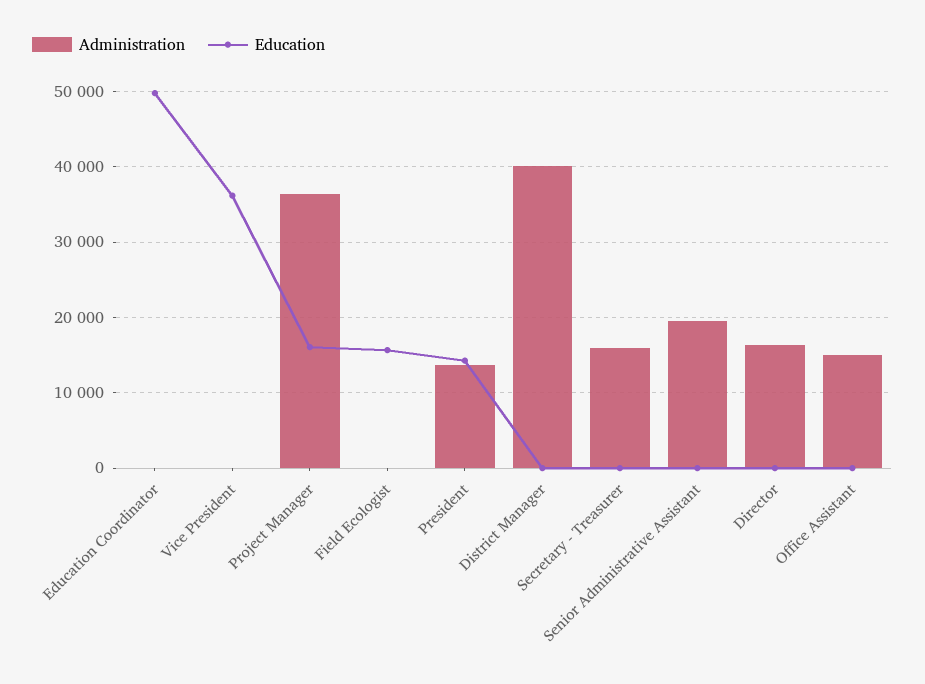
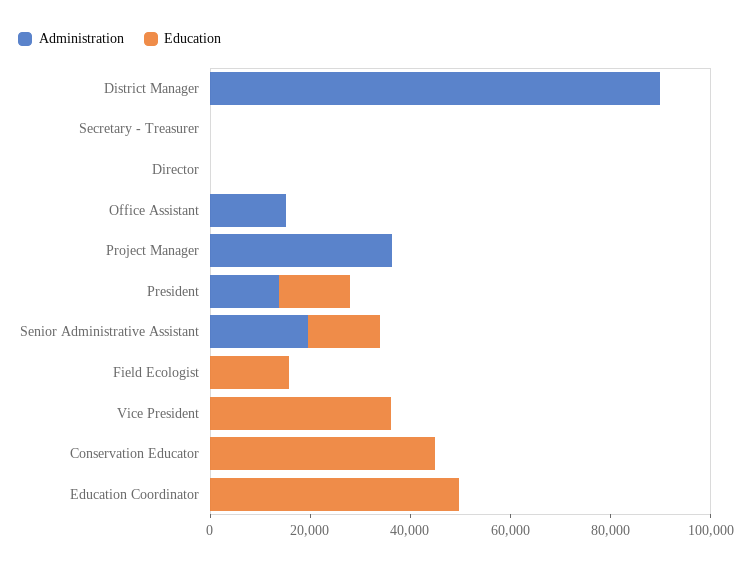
Education, Project Manager: 16000 -> 0
Administration, District Manager: 40000 -> 90000
Administration, Secretary - Treasurer: 16000 -> 0
Education, Senior Administrative Assistant: 0 -> 15000
Administration, Director: 16000 -> 0
Administration, Conservation Educator: none -> 0
Education, Conservation Educator: none -> 45000

